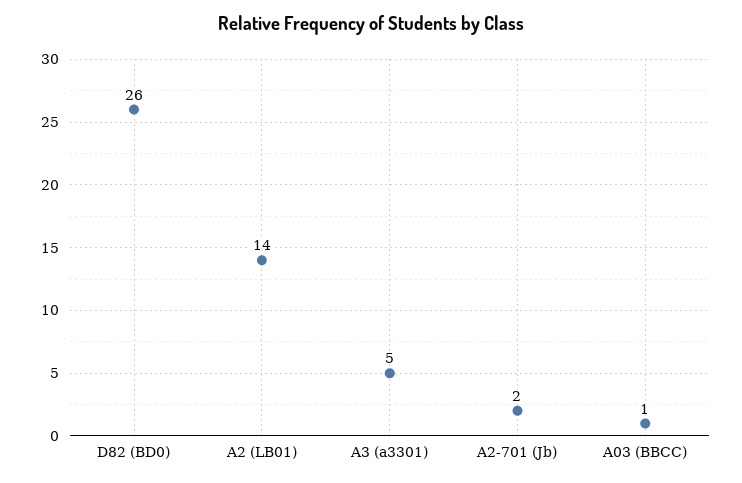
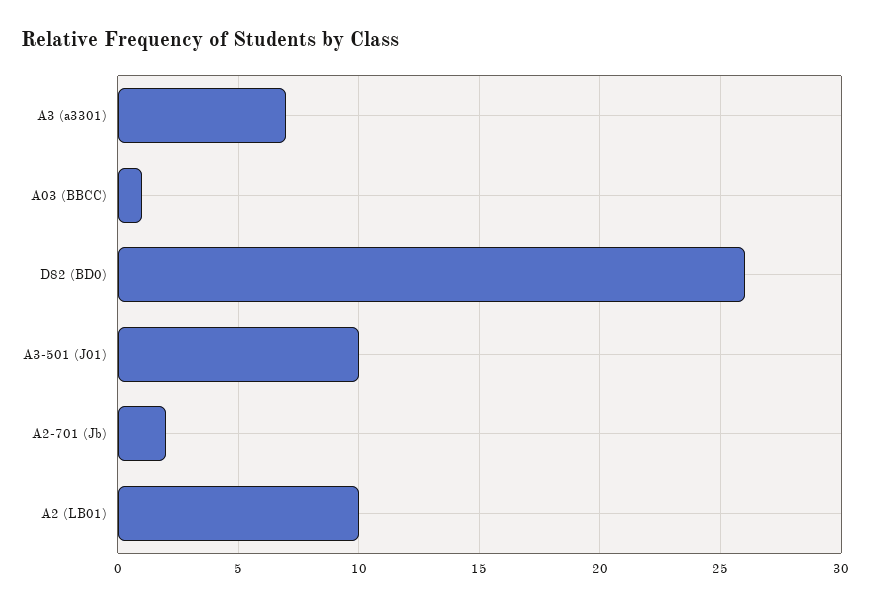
A2 (LB01): 14 -> 10
A3 (a3301): 5 -> 7
A3-501 (J01): none -> 10

